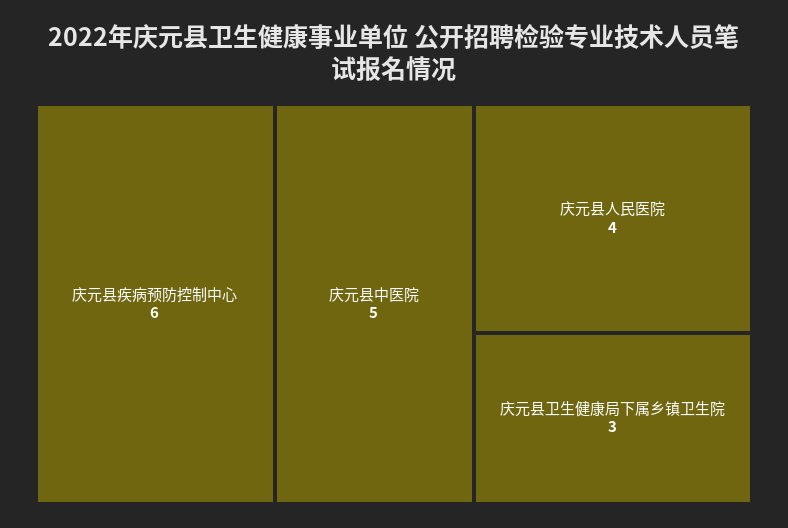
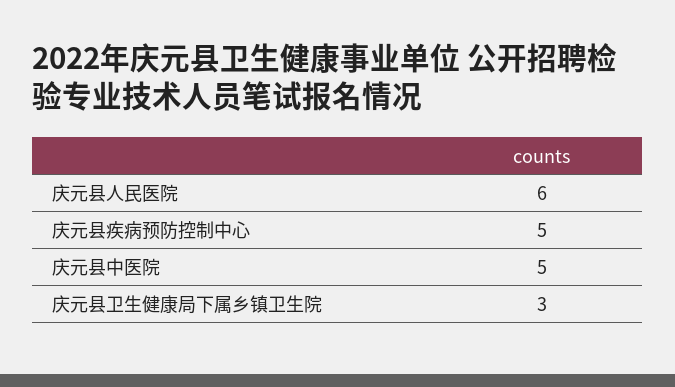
庆元县疾病预防控制中心: 6 -> 5
庆元县人民医院: 4 -> 6

